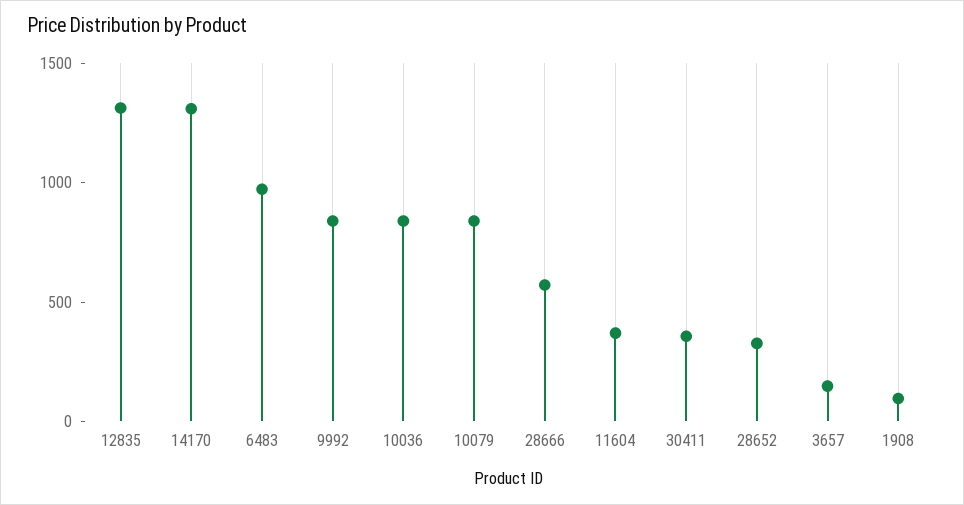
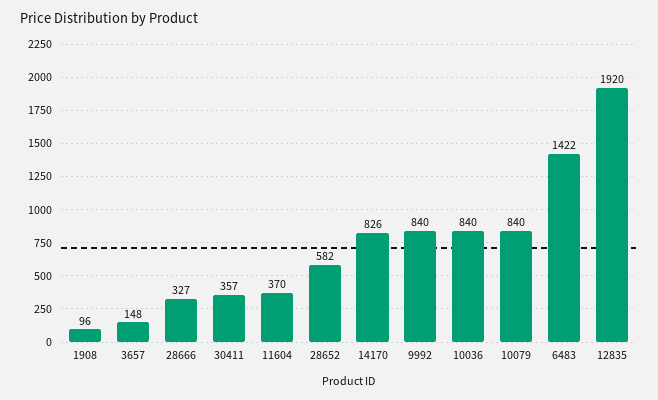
12835: 1300 -> 1920
14170: 1300 -> 826
6483: 1000 -> 1422
28666: 600 -> 327
28652: 300 -> 582

